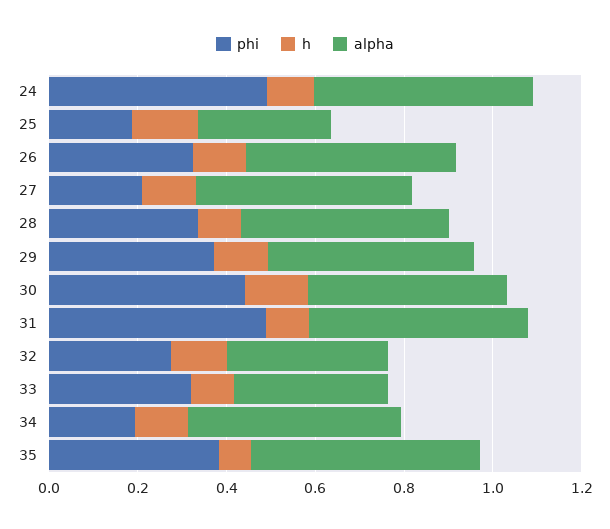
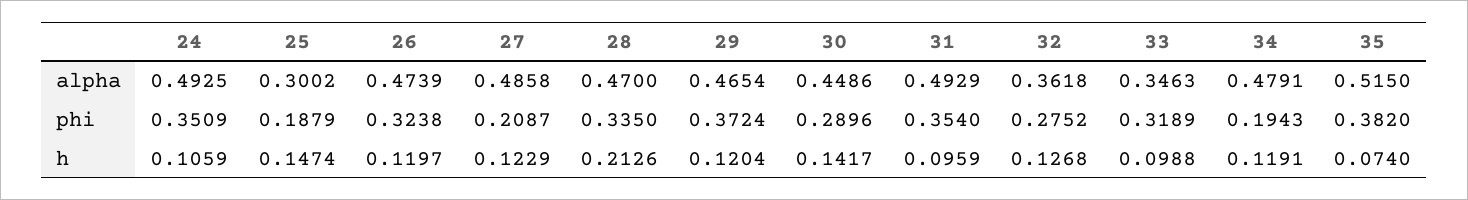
phi, 24: 0.5 -> 0.3509
h, 28: 0.1 -> 0.2126
phi, 30: 0.45 -> 0.2896
phi, 31: 0.5 -> 0.354

